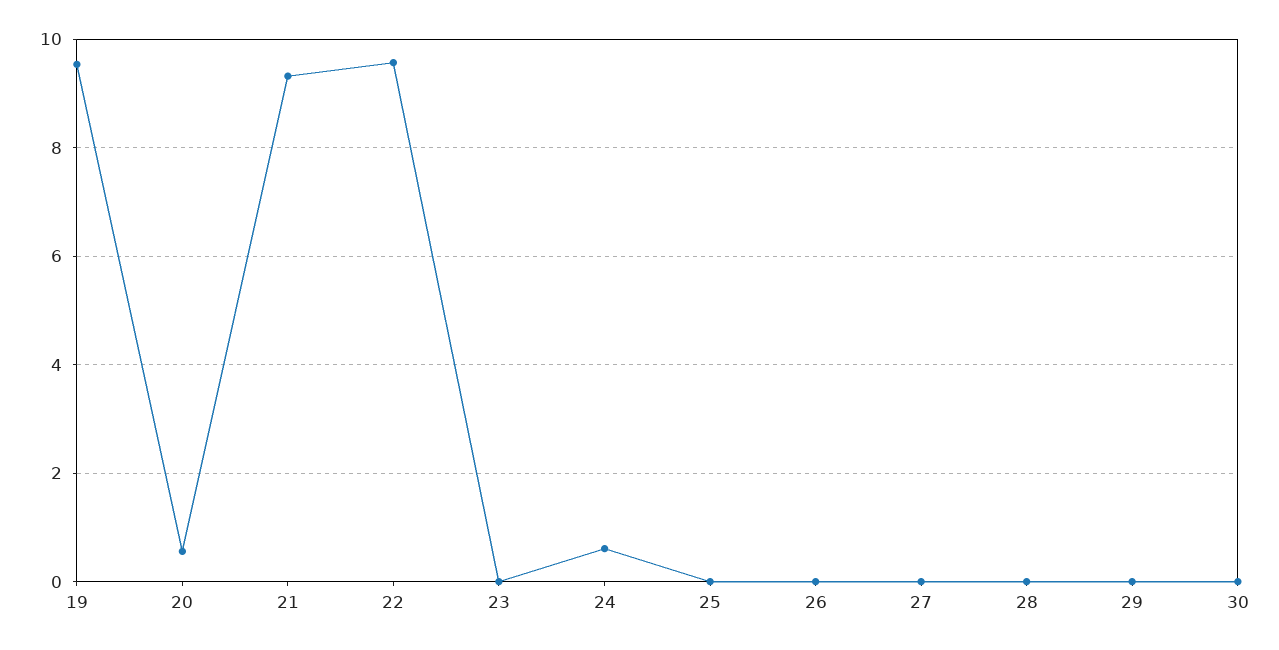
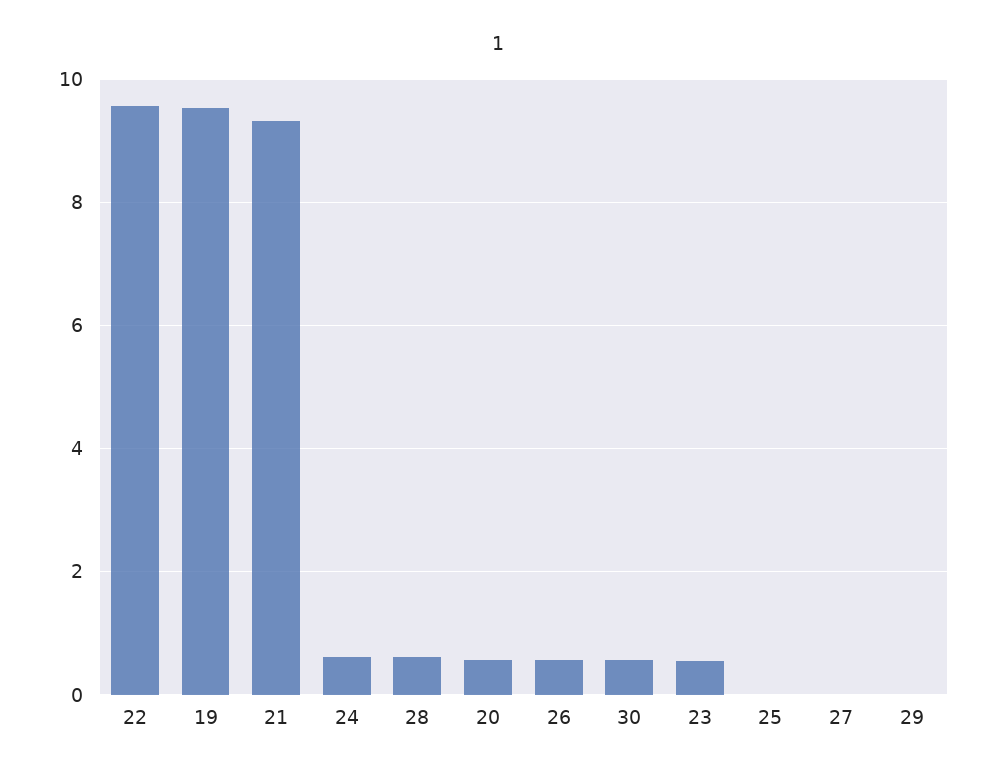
23: 0 -> 0.6
26: 0 -> 0.6
28: 0 -> 0.6
30: 0 -> 0.6

